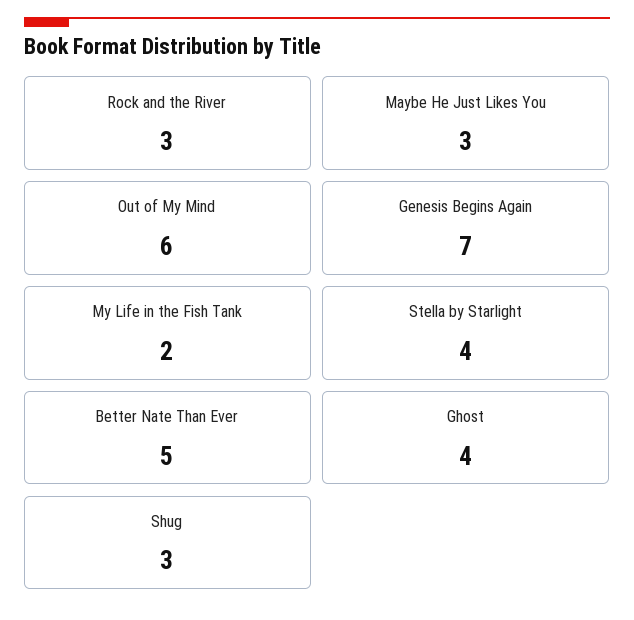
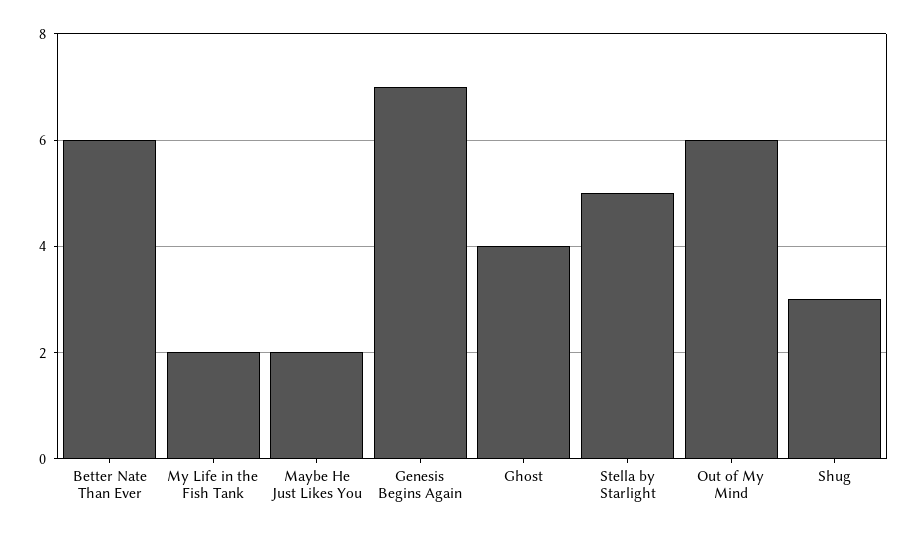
Rock and the River: 3 -> none
Maybe He Just Likes You: 3 -> 2
Stella by Starlight: 4 -> 5
Better Nate Than Ever: 5 -> 6

